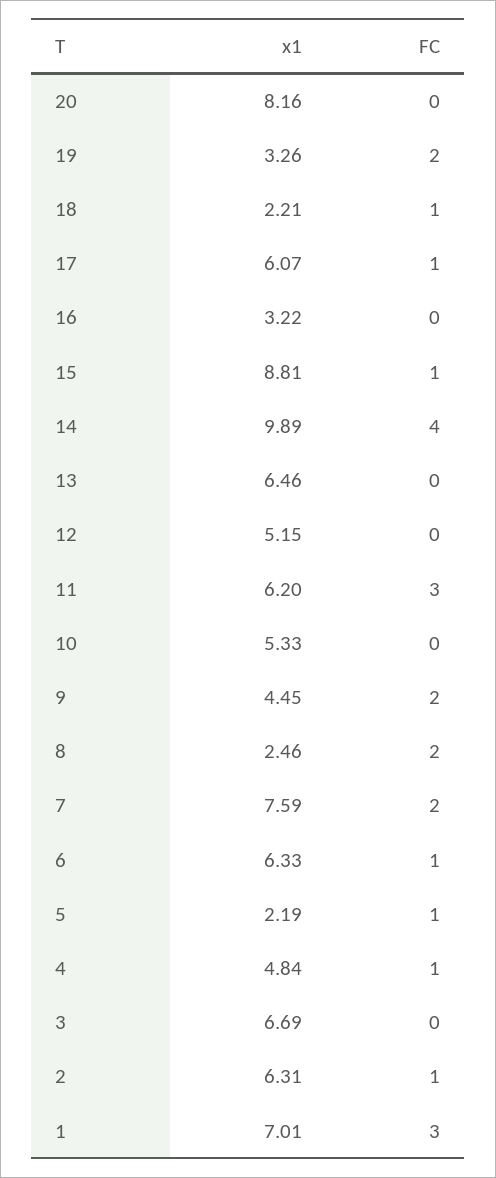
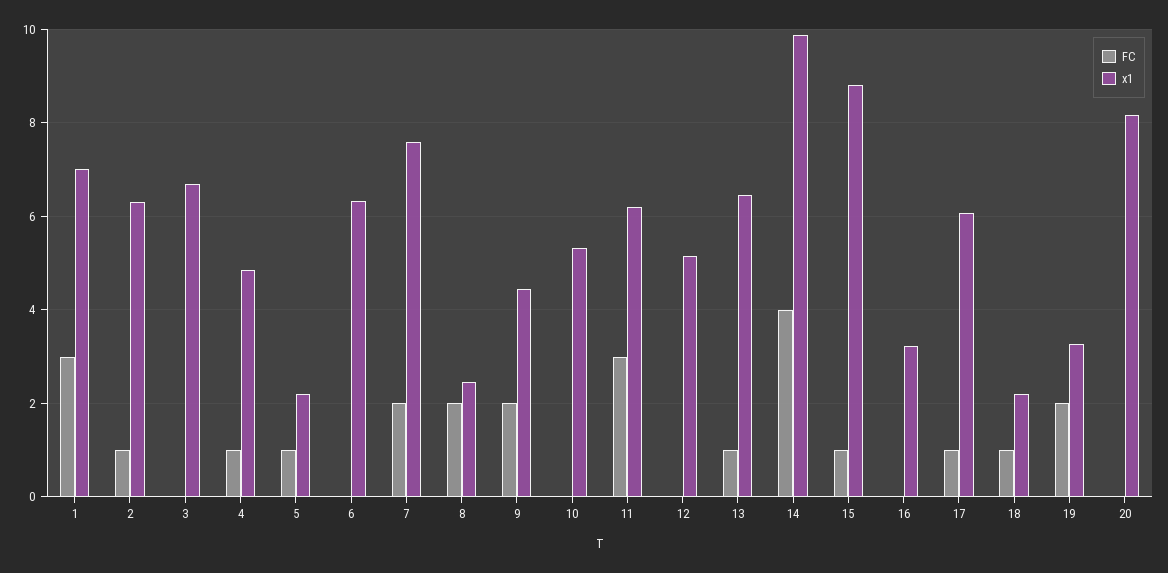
FC, 13: 0 -> 1
FC, 6: 1 -> 0

